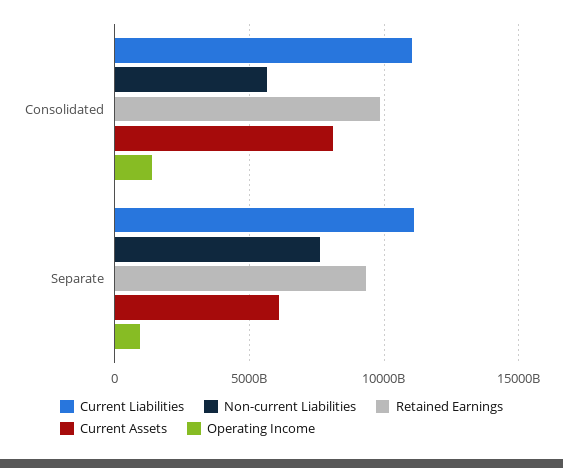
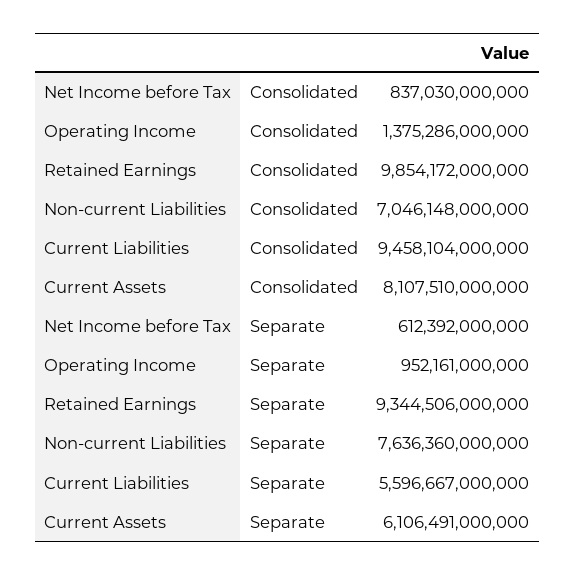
Current Liabilities, Consolidated: 11000000000000 -> 9458104000000
Non-current Liabilities, Consolidated: 5500000000000 -> 7046148000000
Current Liabilities, Separate: 11000000000000 -> 5596667000000
Net Income before Tax, Consolidated: none -> 837030000000
Net Income before Tax, Separate: none -> 612392000000

